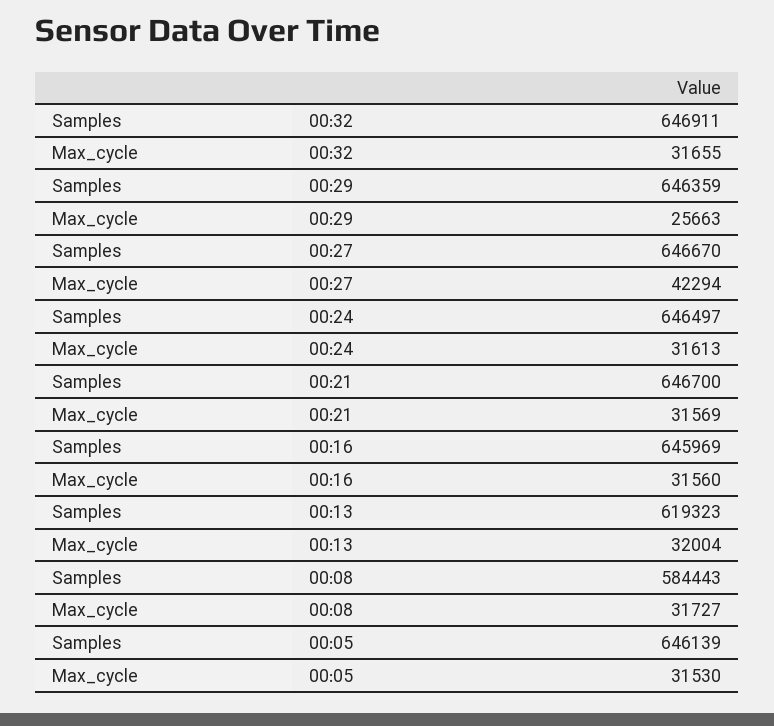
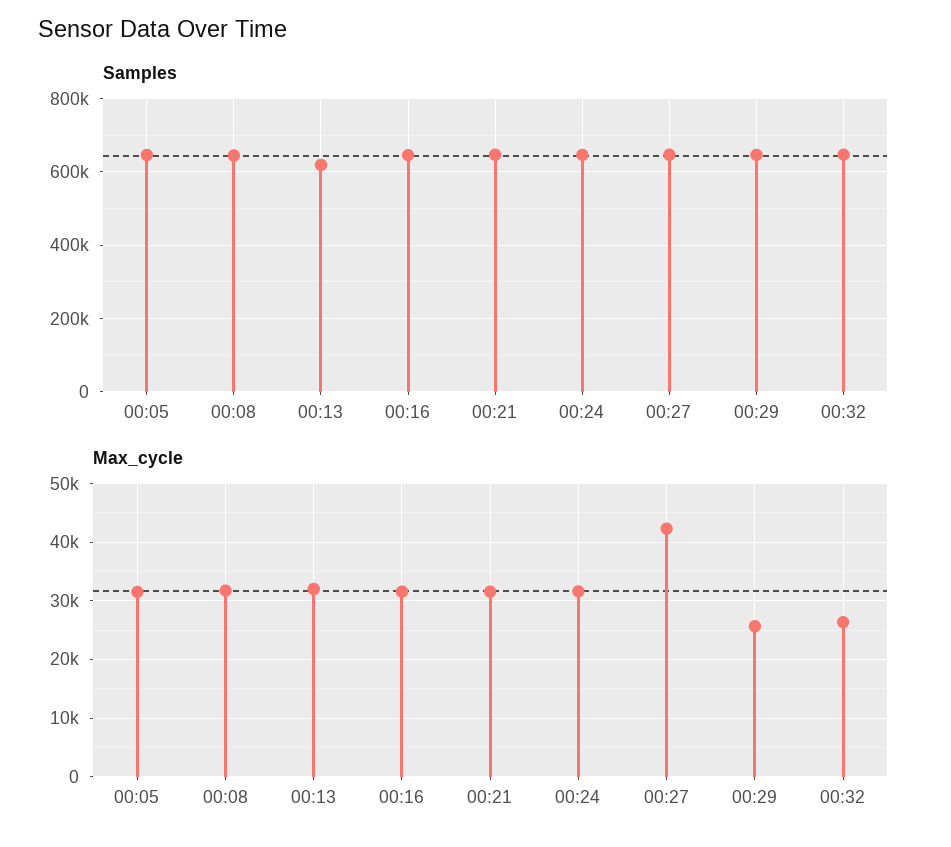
Max_cycle, 00:32: 31655 -> 26000
Samples, 00:08: 584443 -> 640000

